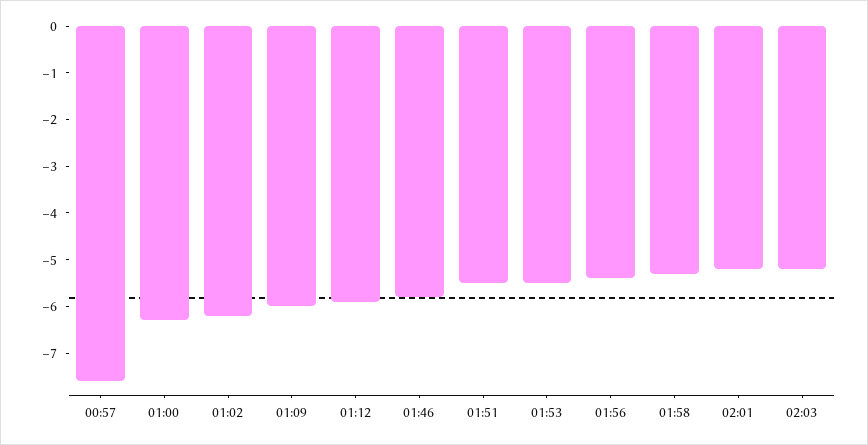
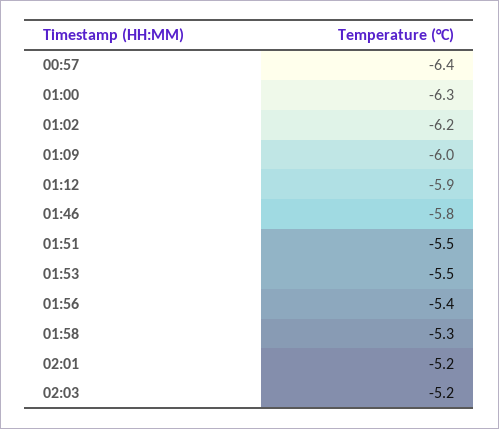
00:57: -7.5 -> -6.4

